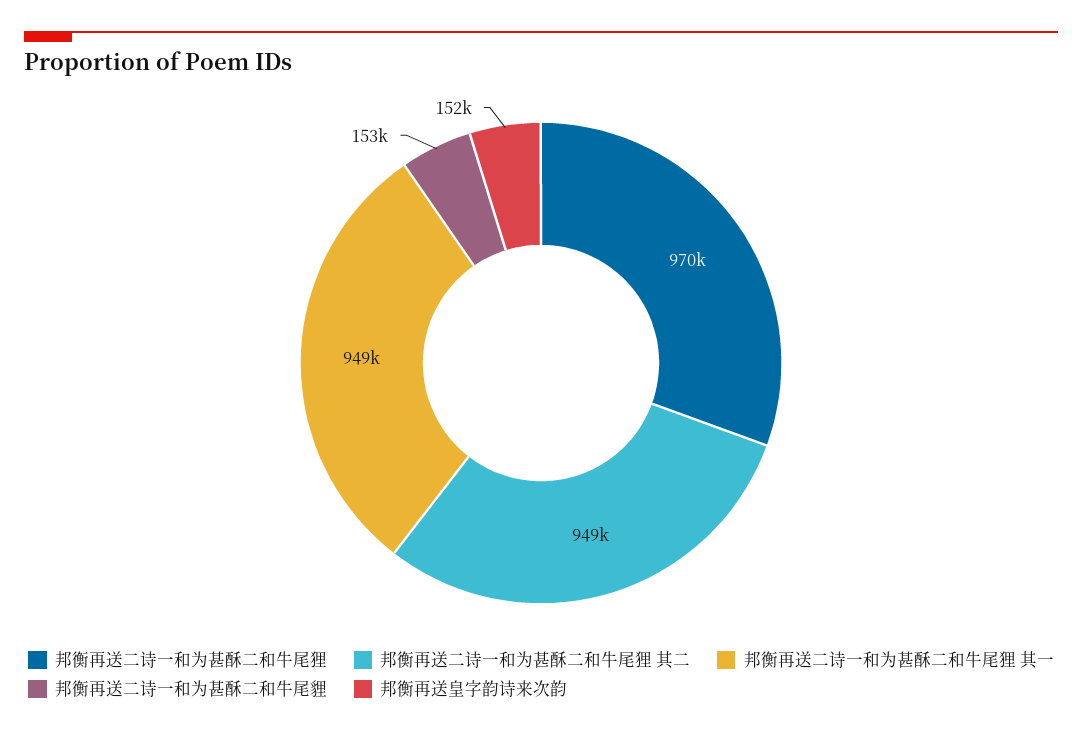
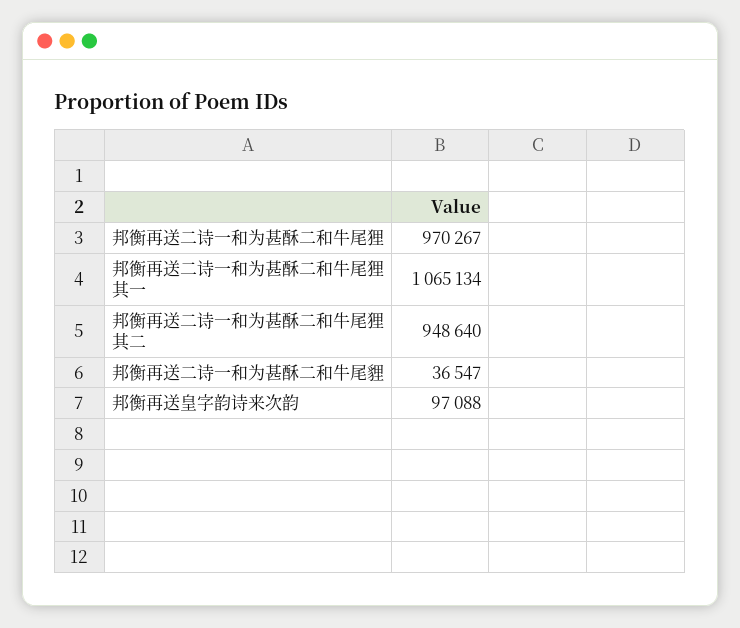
邦衡再送二诗一和为甚酥二和牛尾狸 其一: 949000 -> 1065134
邦衡再送二诗一和为甚酥二和牛尾貍: 153000 -> 36547
邦衡再送皇字韵诗来次韵: 152000 -> 97088

